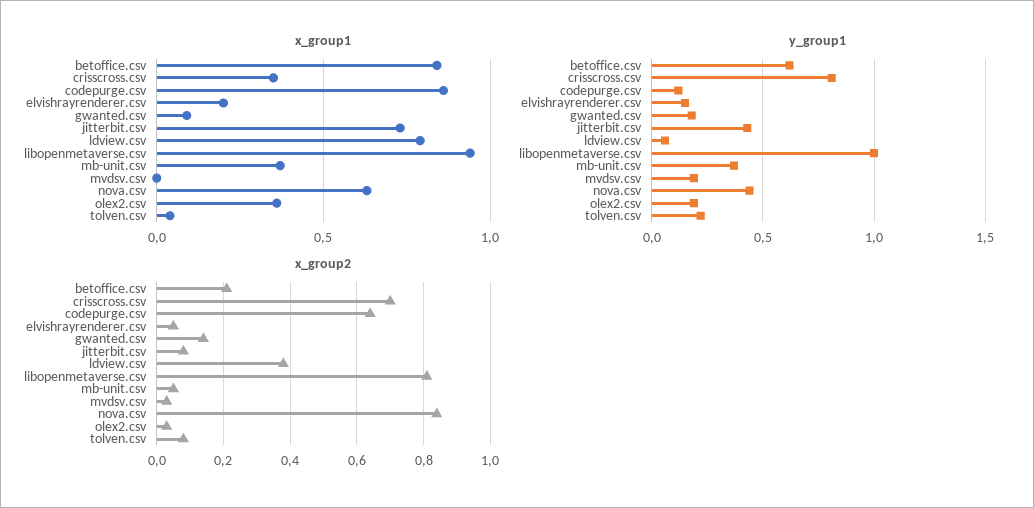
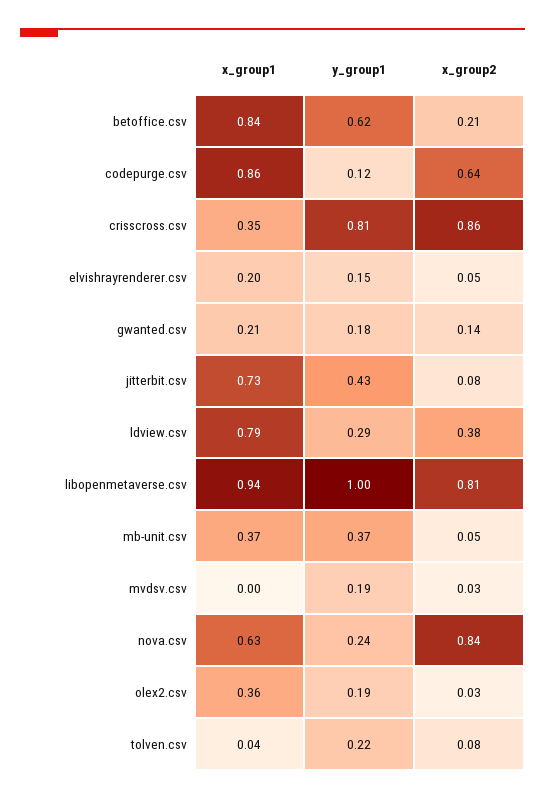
x_group1, gwanted.csv: 0.1 -> 0.21
y_group1, ldview.csv: 0.05 -> 0.29
y_group1, nova.csv: 0.45 -> 0.24
x_group2, crisscross.csv: 0.7 -> 0.86

